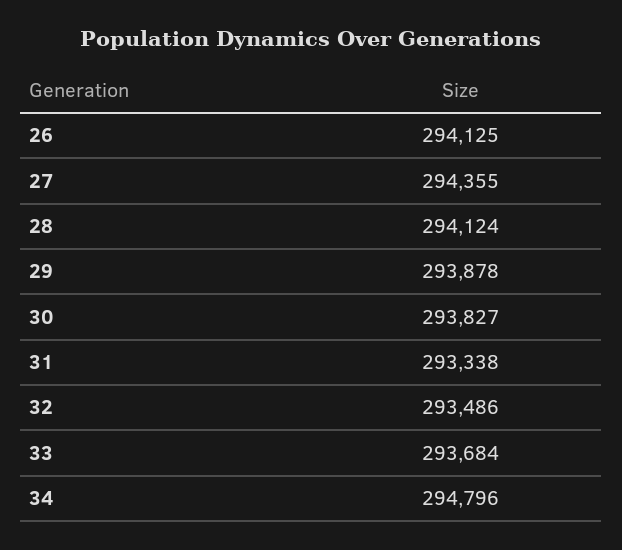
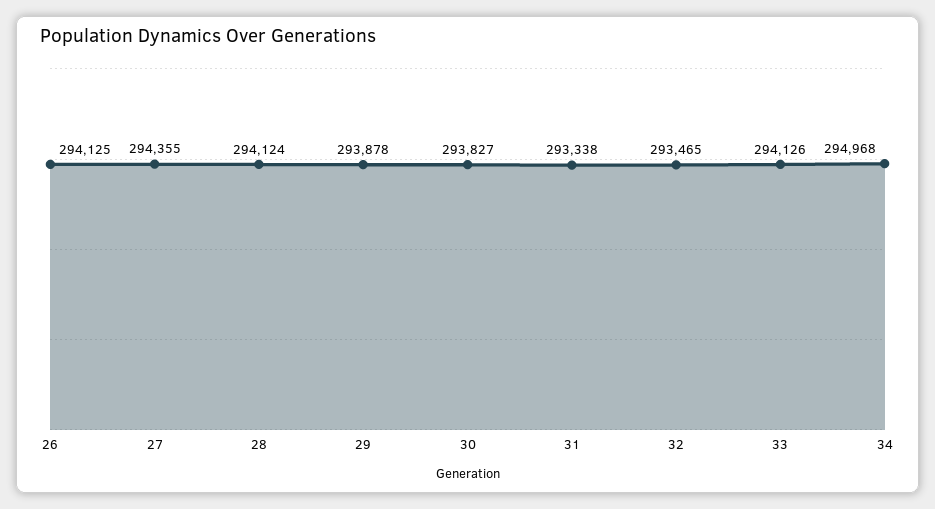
32: 293486 -> 293465
33: 293684 -> 294126
34: 294796 -> 294968

